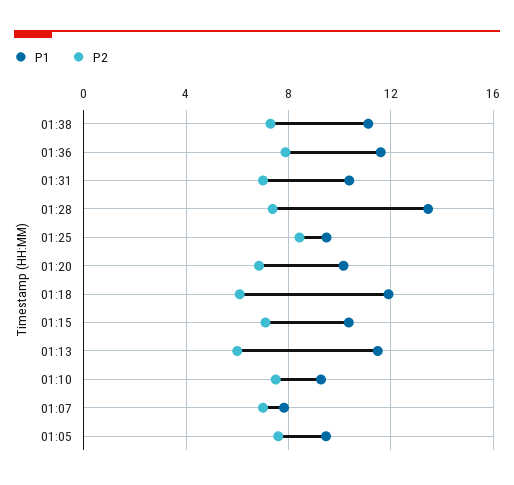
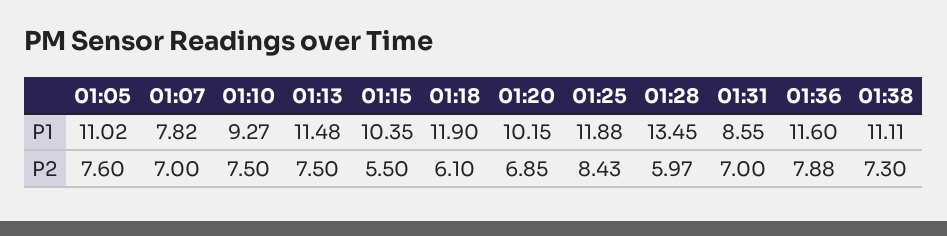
P1, 01:31: 10.5 -> 8.55
P2, 01:28: 7.5 -> 5.97
P1, 01:25: 9.5 -> 11.88
P2, 01:15: 7 -> 5.5
P2, 01:13: 6 -> 7.5
P1, 01:05: 9.5 -> 11.02

